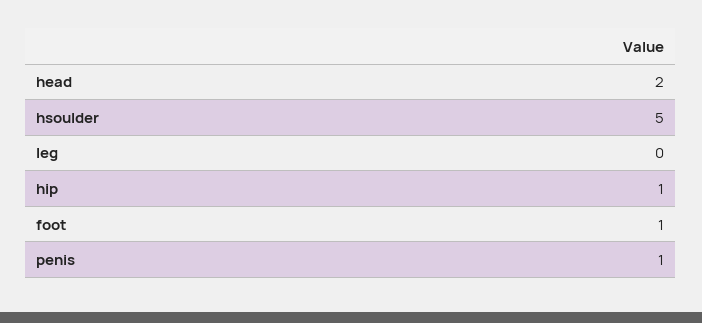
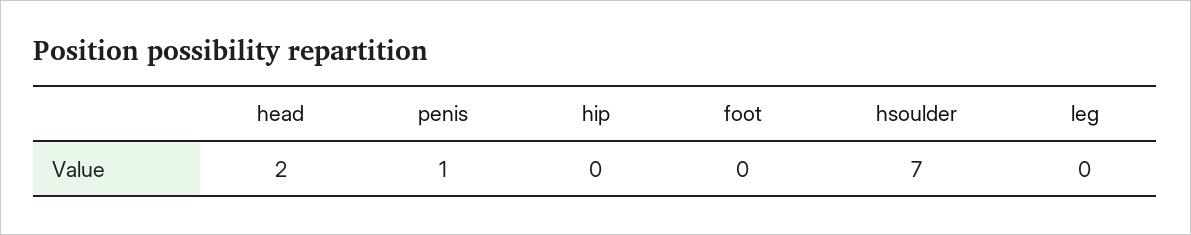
hsoulder: 5 -> 7
hip: 1 -> 0
foot: 1 -> 0

